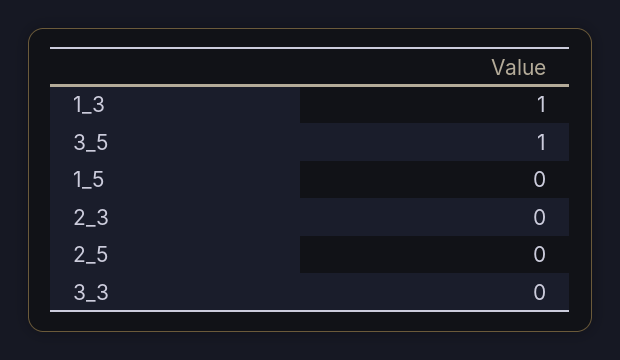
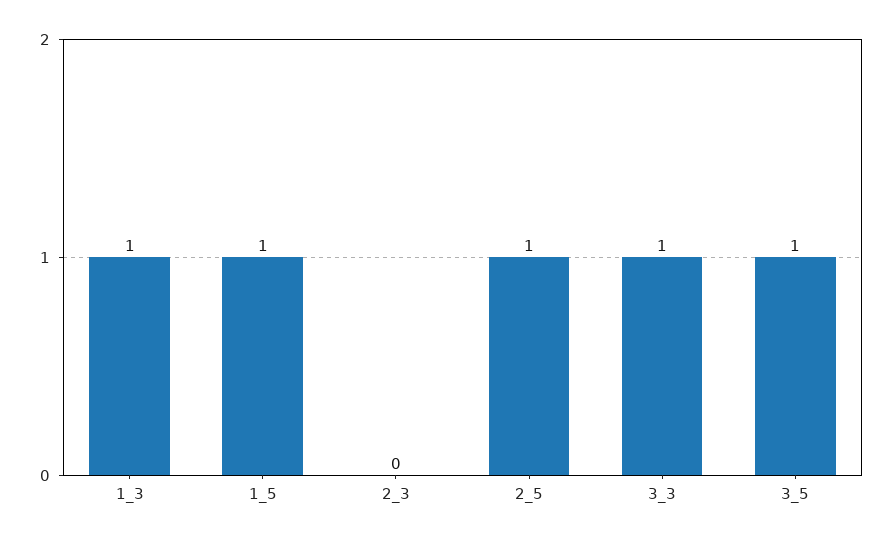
1_5: 0 -> 1
2_5: 0 -> 1
3_3: 0 -> 1

